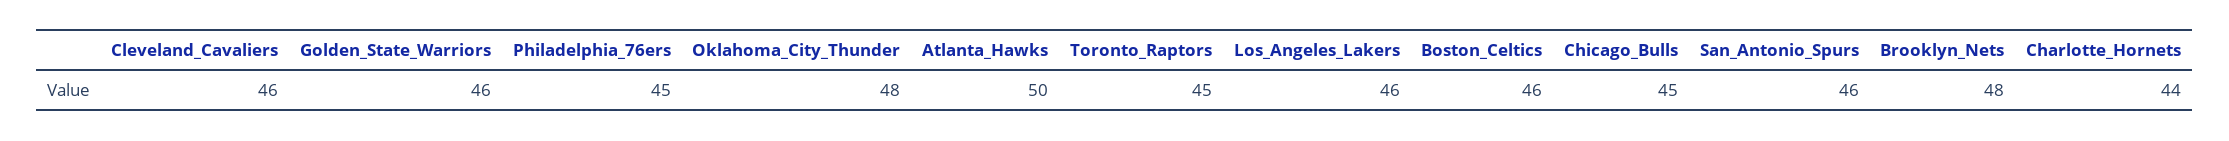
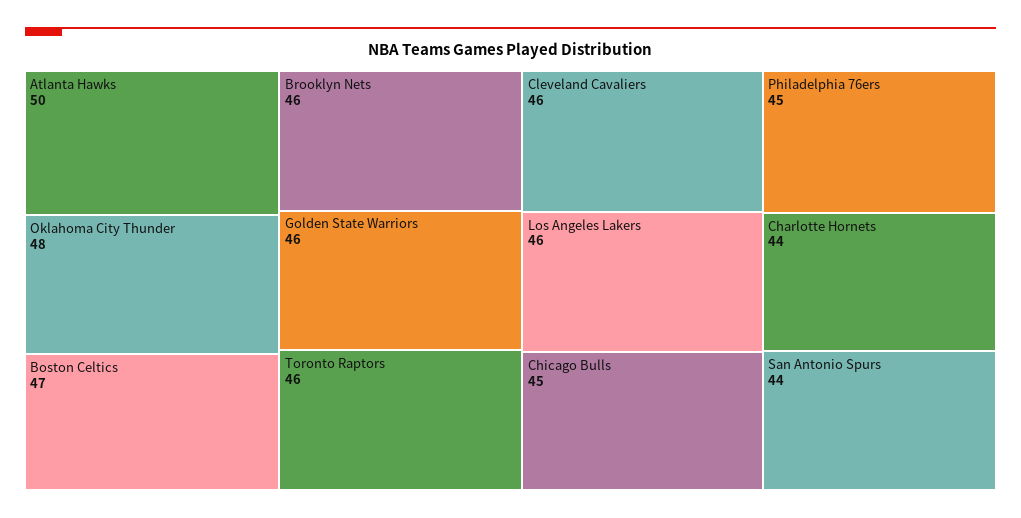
Toronto_Raptors: 45 -> 46
Boston_Celtics: 46 -> 47
San_Antonio_Spurs: 46 -> 44
Brooklyn_Nets: 48 -> 46

